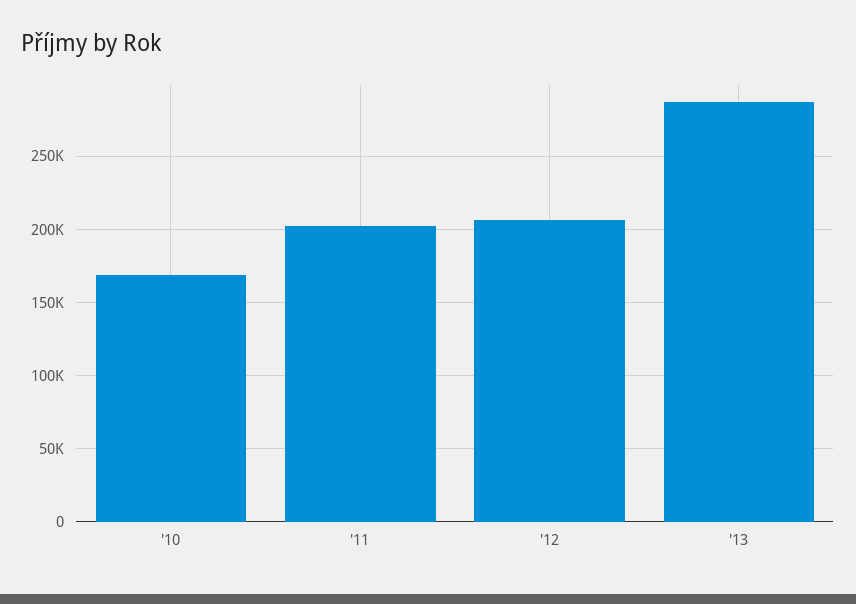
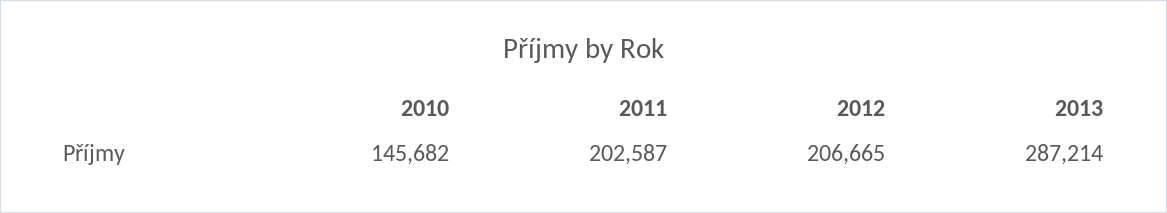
'10: 170000 -> 145682

